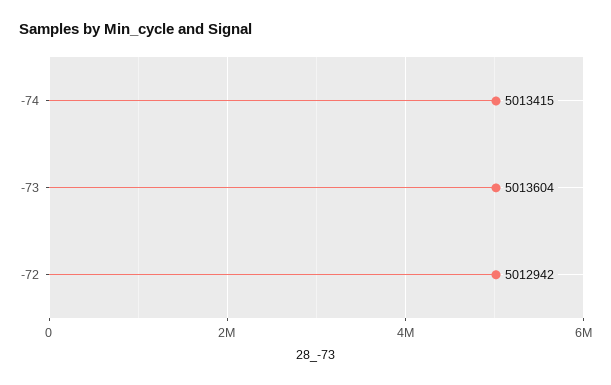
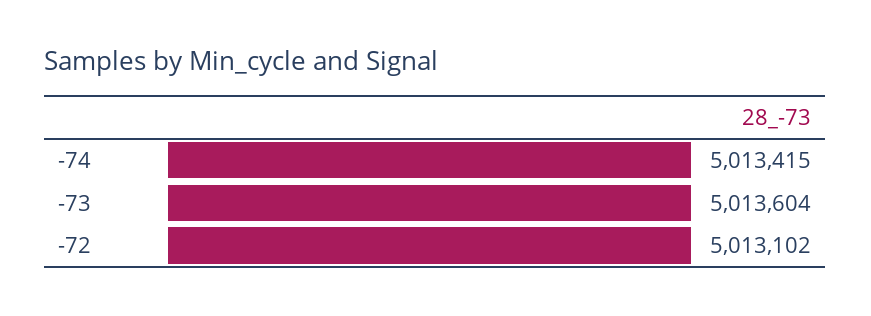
-72: 5012942 -> 5013102

